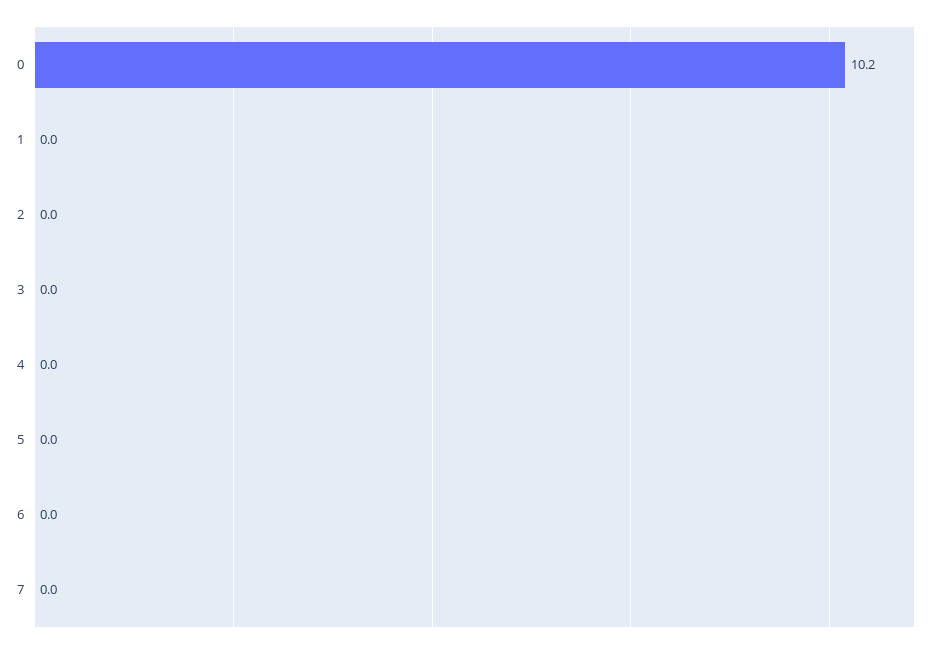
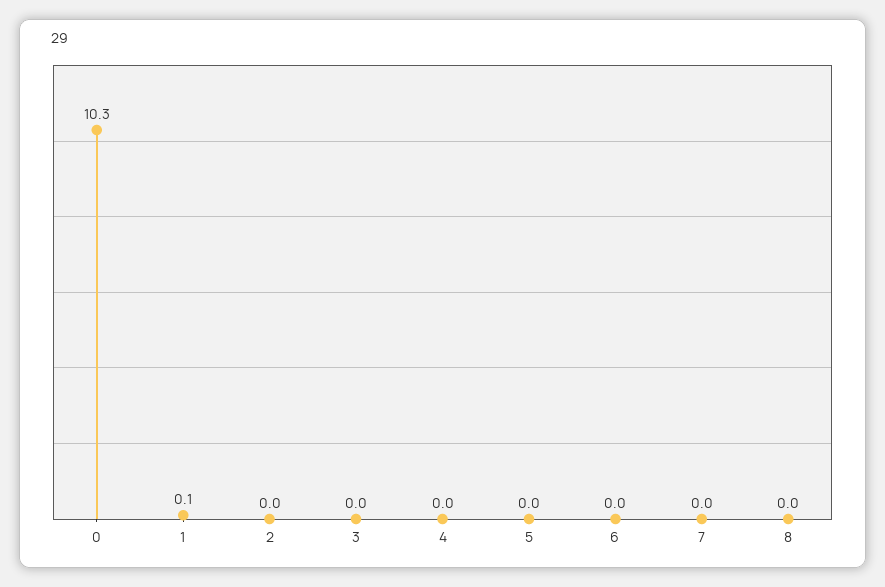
0: 10.2 -> 10.3
1: 0 -> 0.1
8: none -> 0

